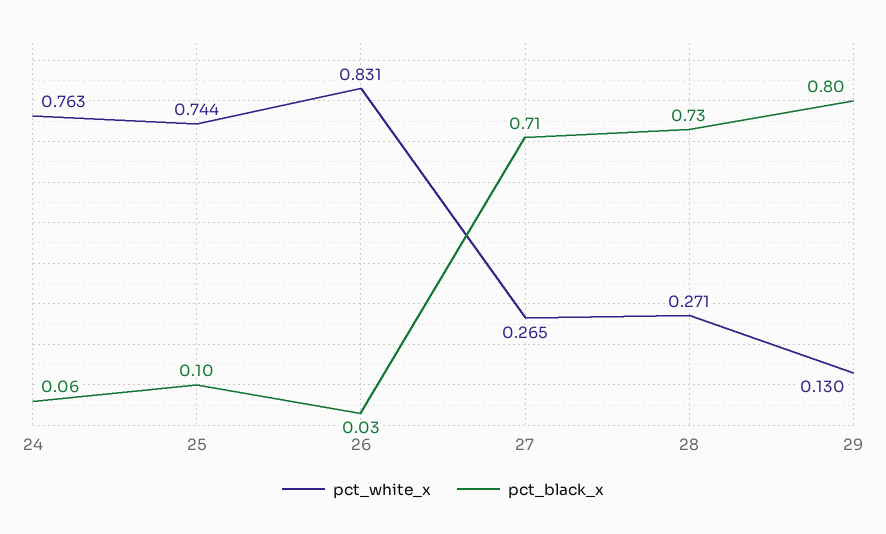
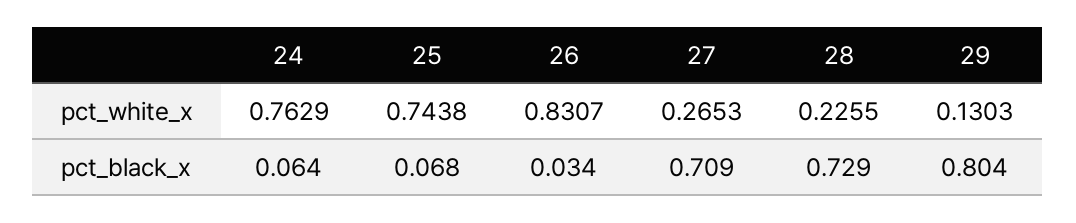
pct_black_x, 25: 0.1 -> 0.068
pct_white_x, 28: 0.271 -> 0.2255

